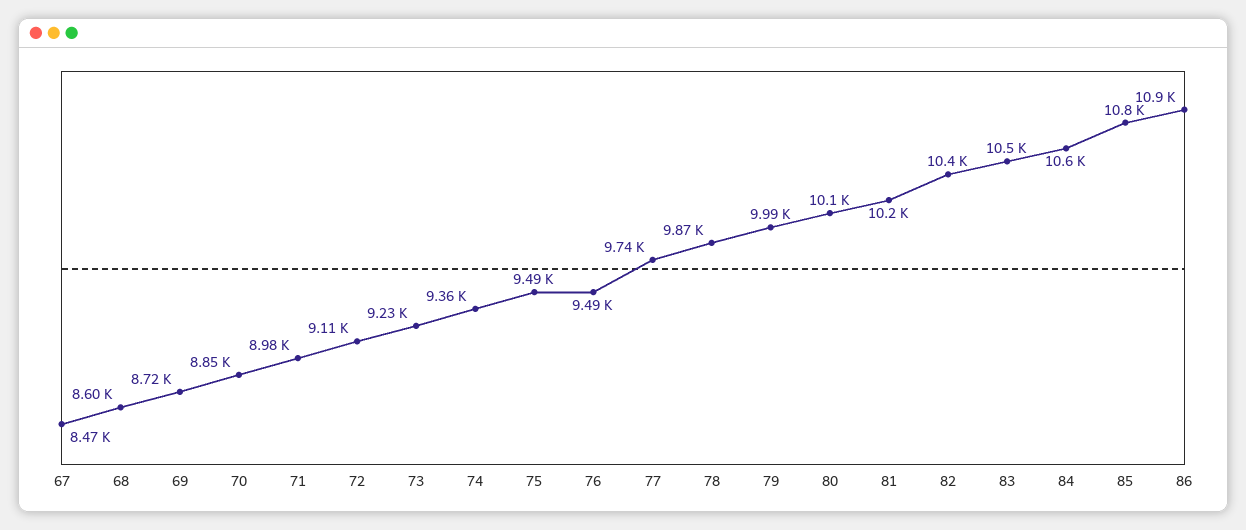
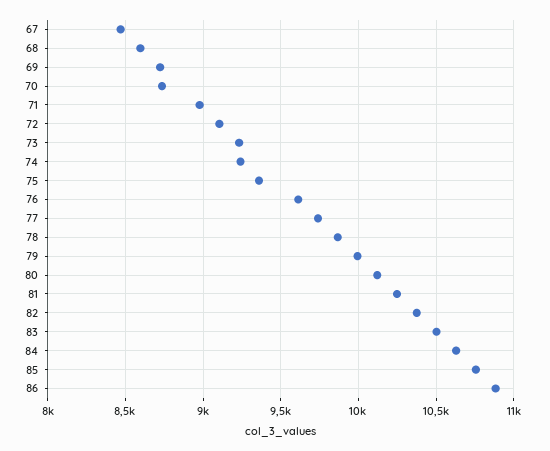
70: 8850 -> 8750
74: 9360 -> 9250
75: 9490 -> 9350
76: 9490 -> 9600

